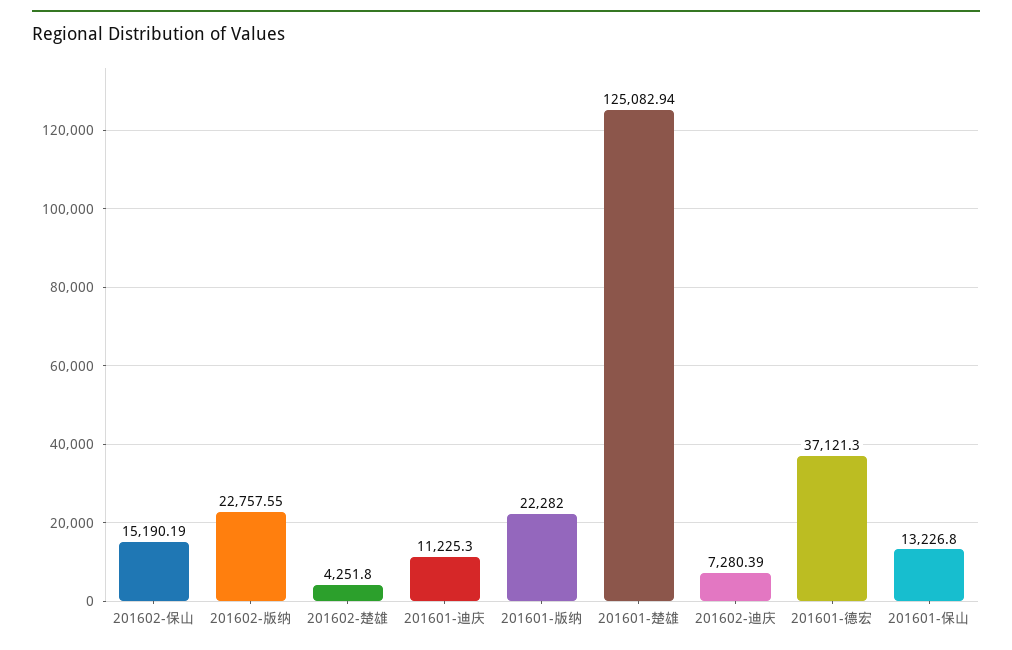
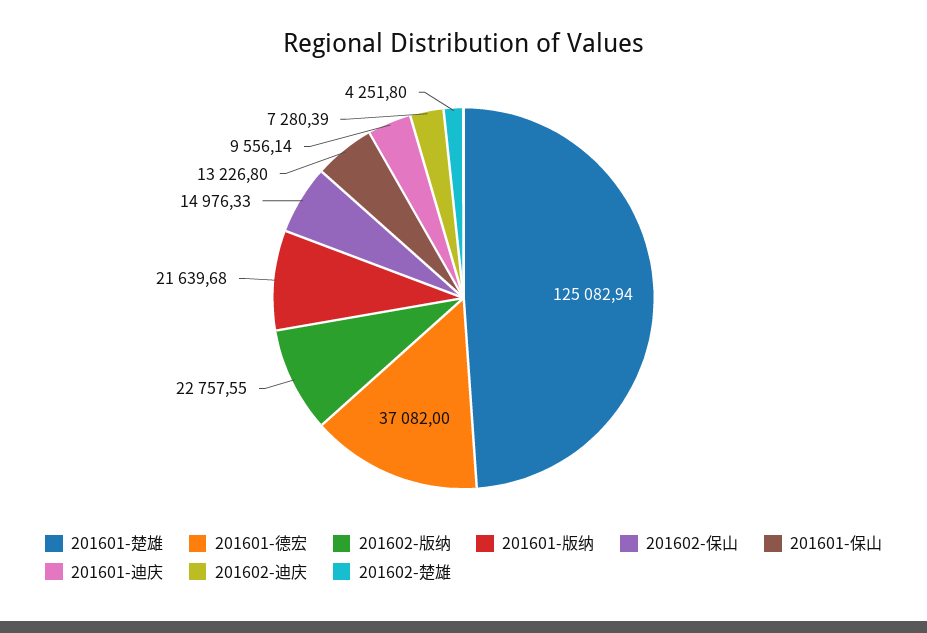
201602-保山: 15190.19 -> 14976.33
201601-迪庆: 11225.3 -> 9556.14
201601-版纳: 22282 -> 21639.68
201601-德宏: 37121.3 -> 37082

